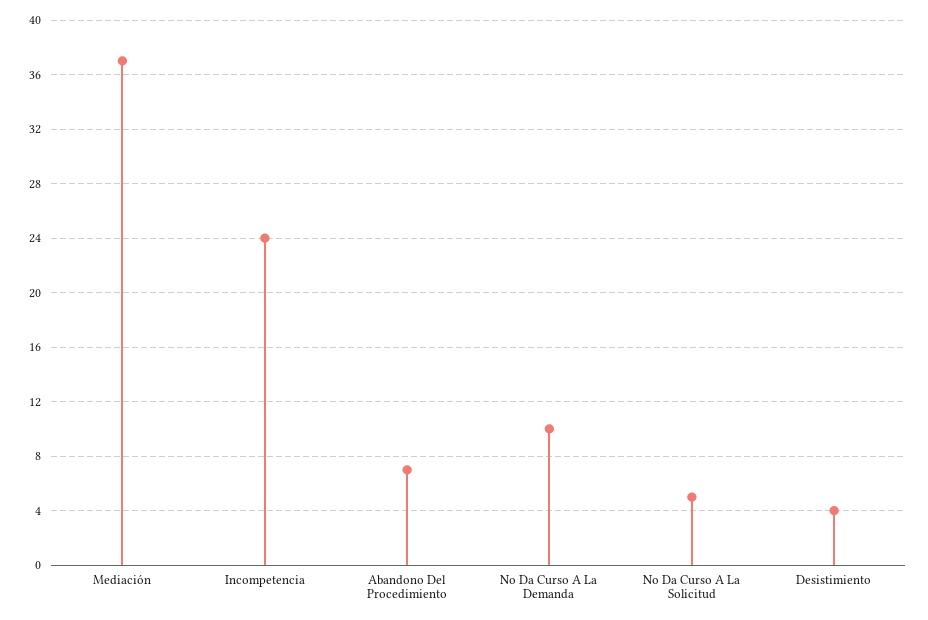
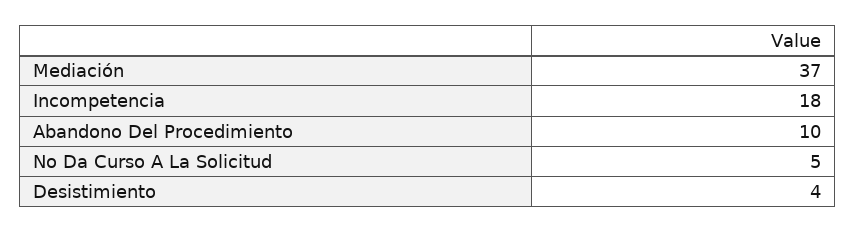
Incompetencia: 24 -> 18
Abandono Del Procedimiento: 7 -> 10
No Da Curso A La Demanda: 10 -> none

